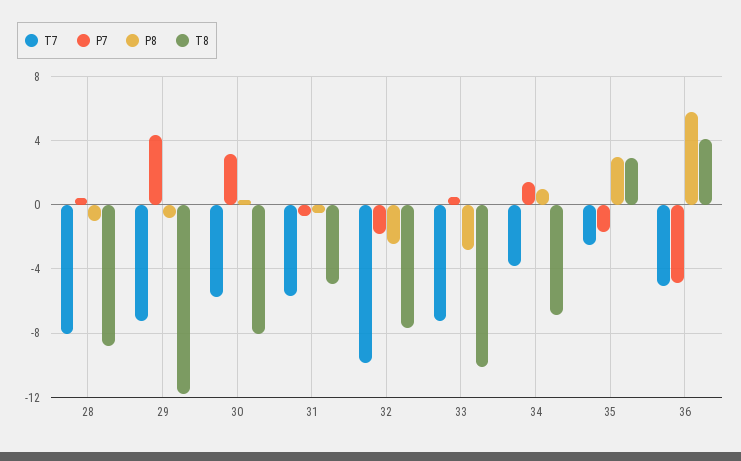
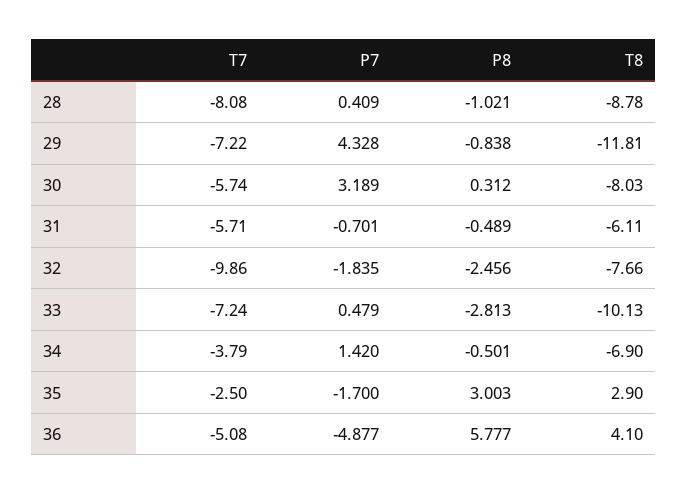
T8, 31: -5 -> -6.11
P8, 34: 1 -> -0.501

